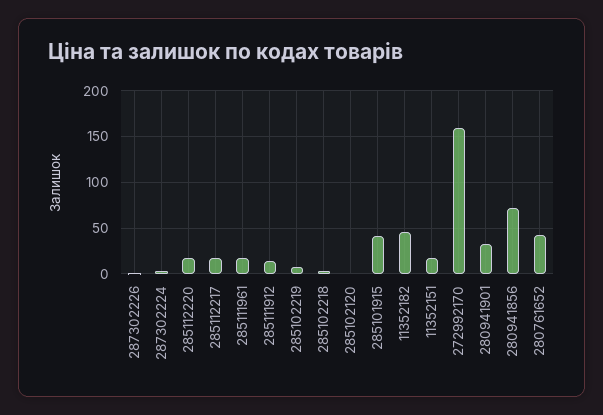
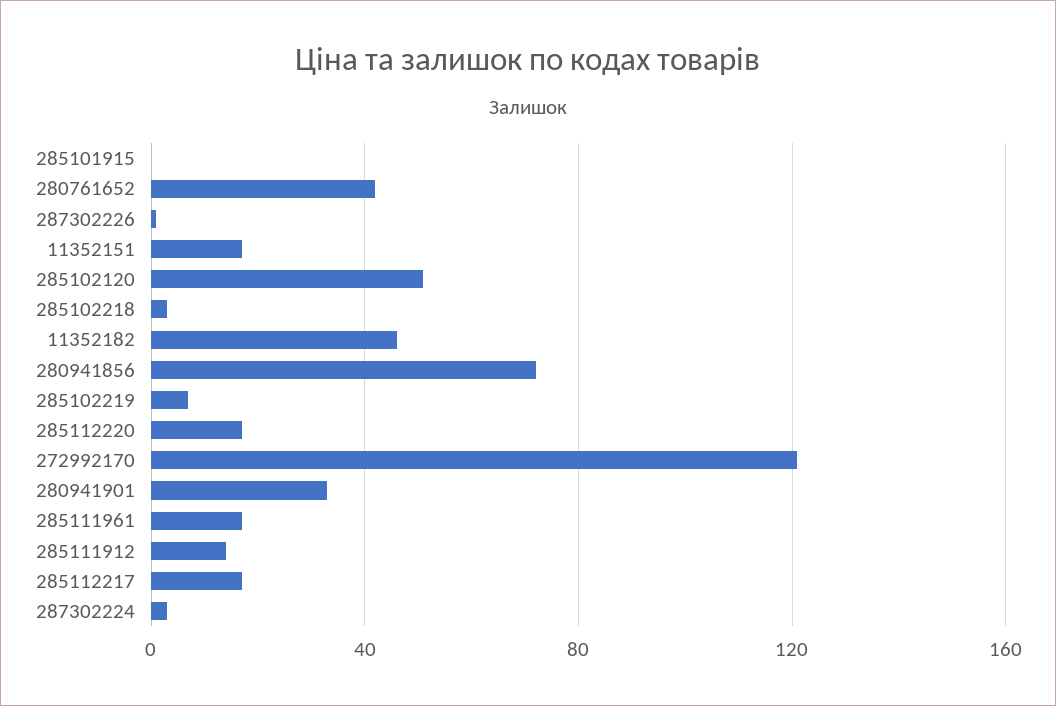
285102120: 0 -> 50
285101915: 40 -> 0
272992170: 160 -> 120

